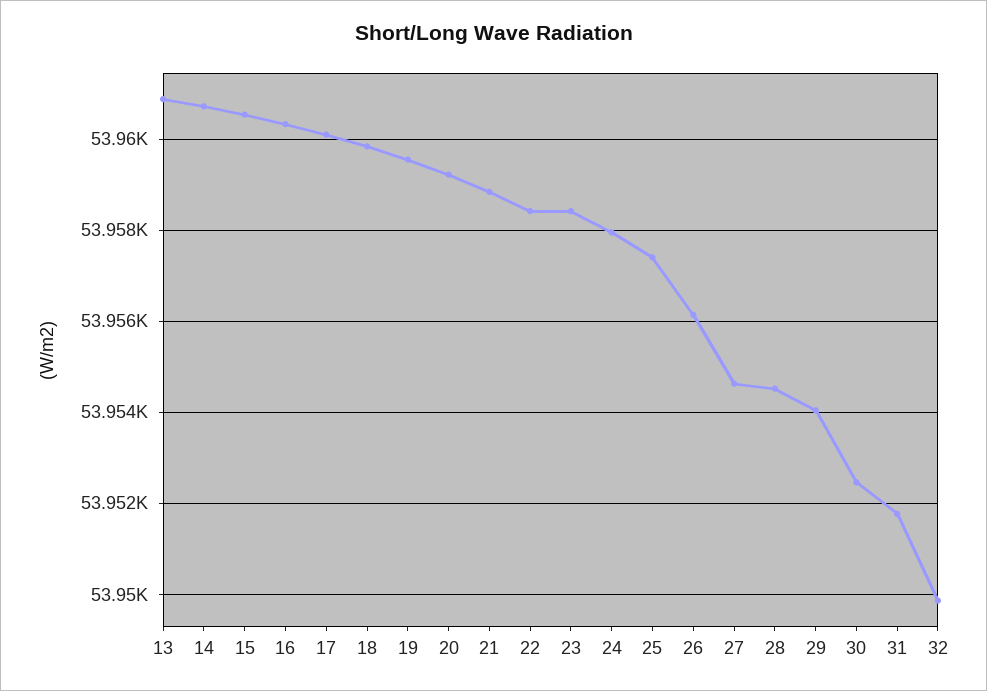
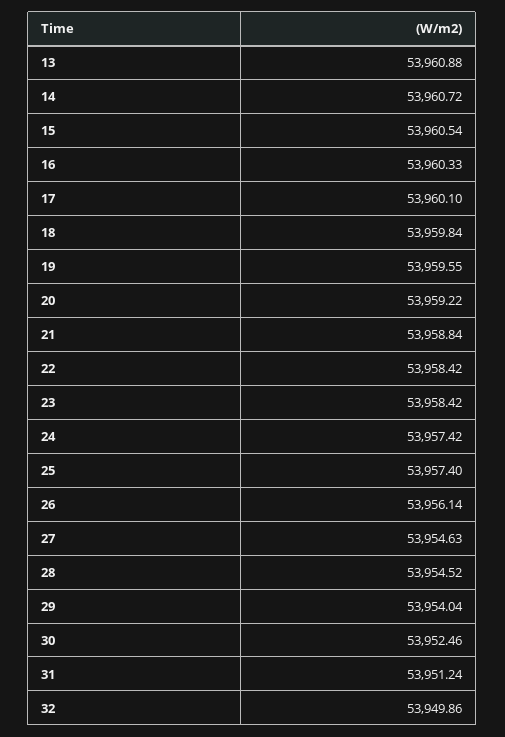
24: 53958 -> 53957.42
31: 53951.8 -> 53951.24

